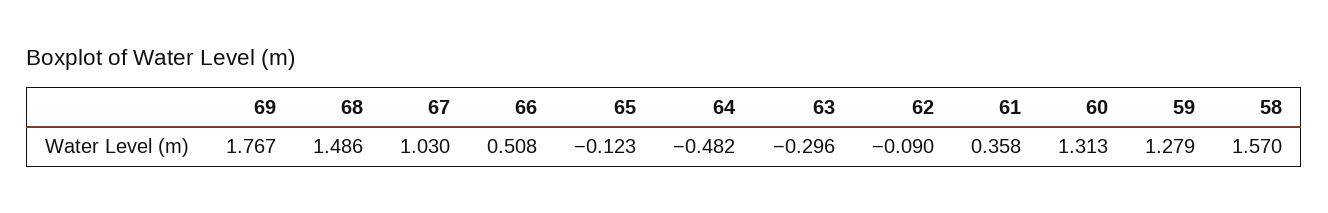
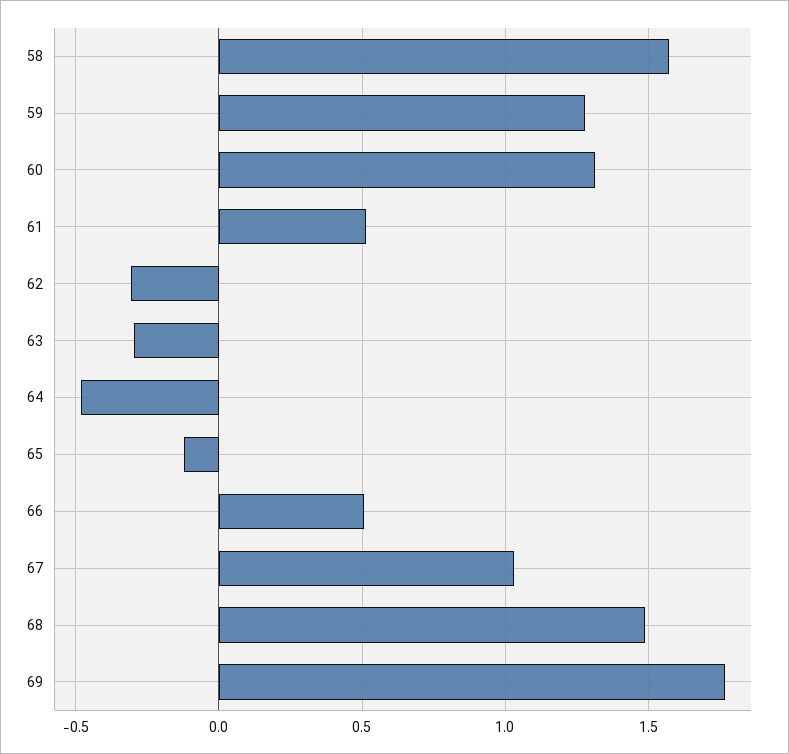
62: -0.09 -> -0.3
61: 0.358 -> 0.5

